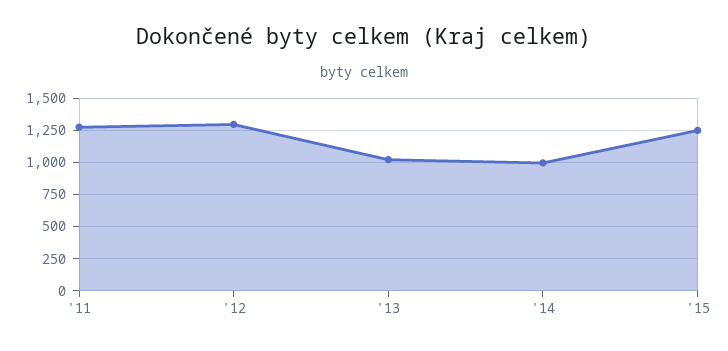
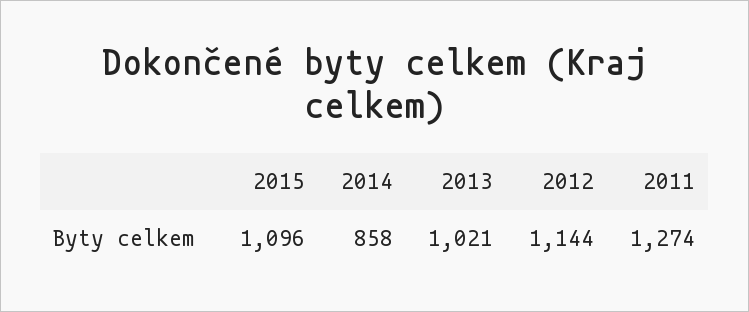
'12: 1300 -> 1144
'14: 1000 -> 858
'15: 1250 -> 1096

